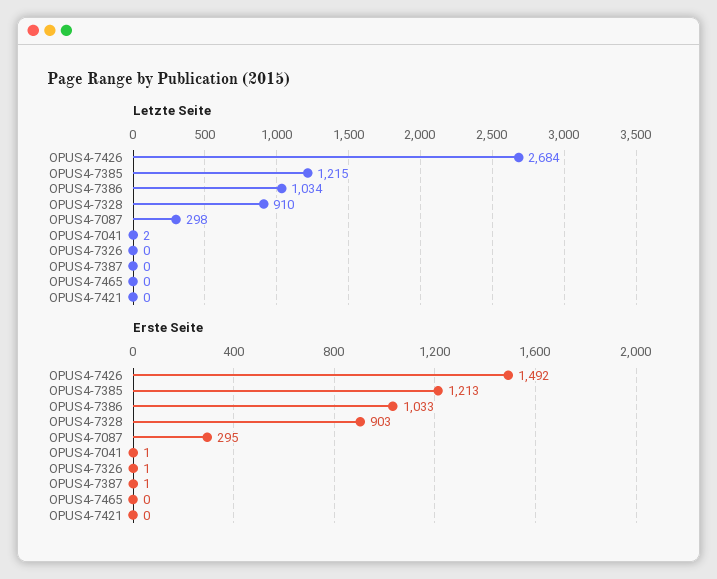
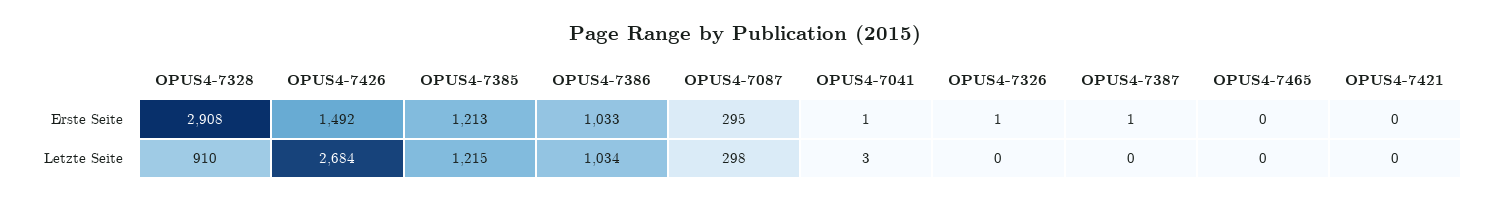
Letzte Seite, OPUS4-7041: 2 -> 3
Erste Seite, OPUS4-7328: 903 -> 2908

